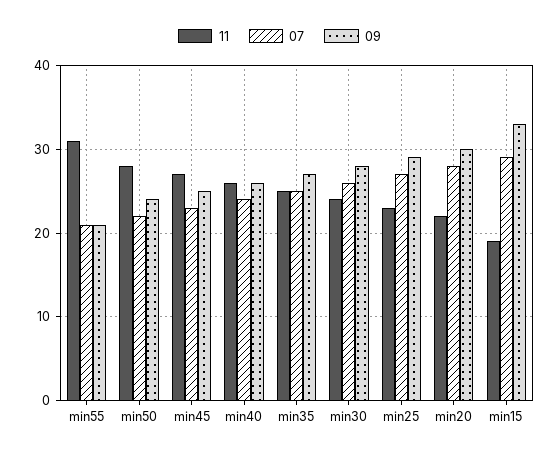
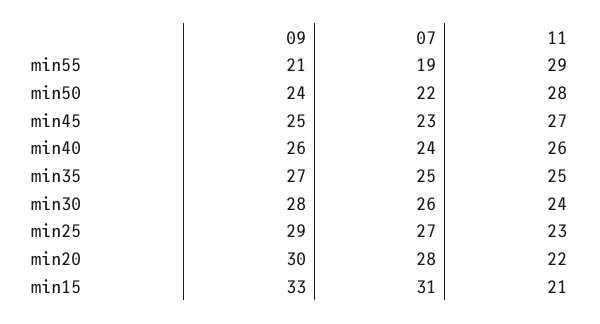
11, min55: 31 -> 29
07, min55: 21 -> 19
11, min15: 19 -> 21
07, min15: 29 -> 31

